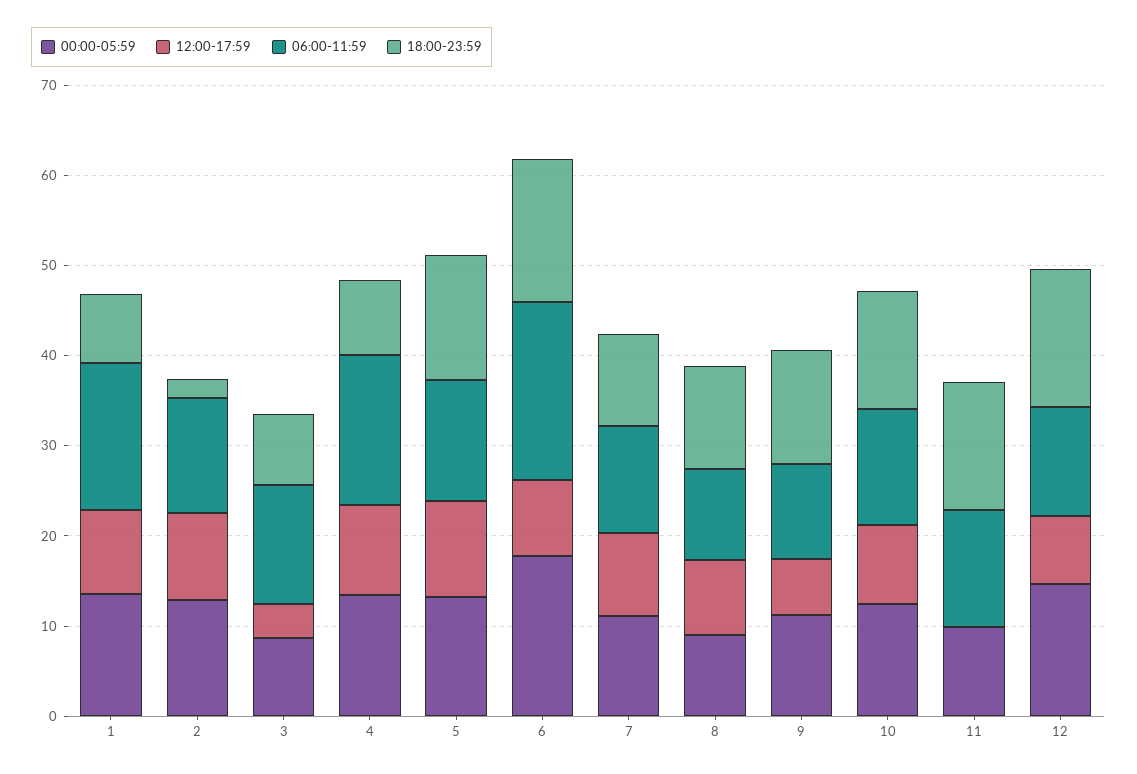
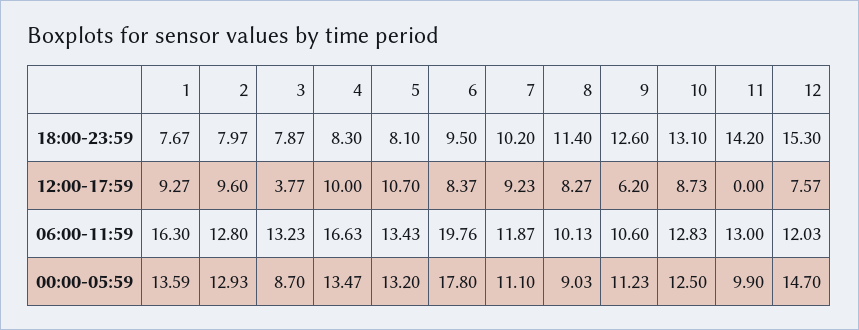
18:00-23:59, 2: 2 -> 7.97
18:00-23:59, 5: 14 -> 8.1
18:00-23:59, 6: 16 -> 9.5

